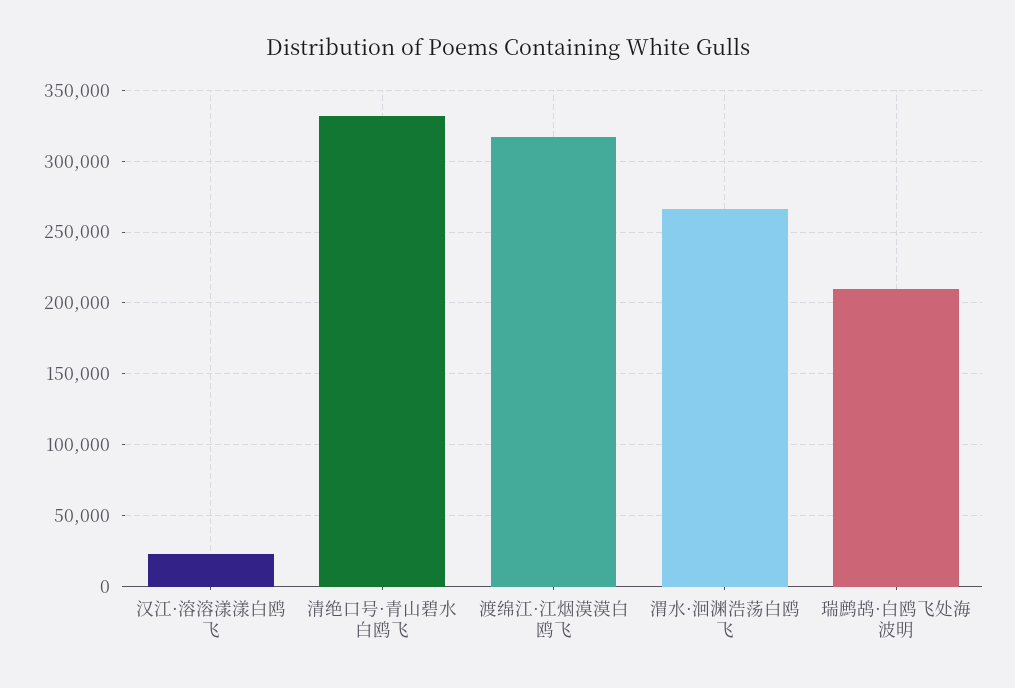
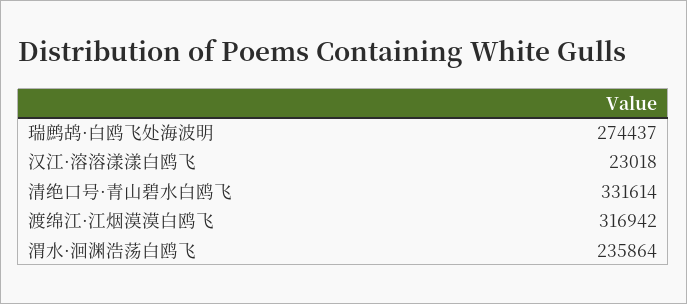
渭水·洄渊浩荡白鸥飞: 265000 -> 235864
瑞鹧鸪·白鸥飞处海波明: 210000 -> 274437

